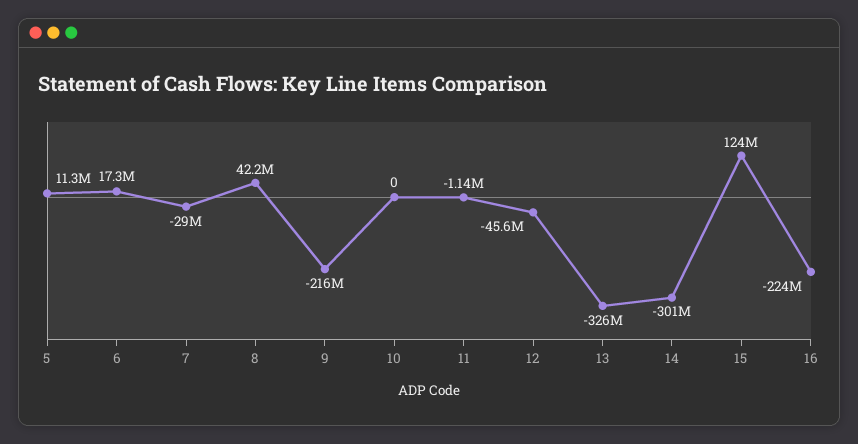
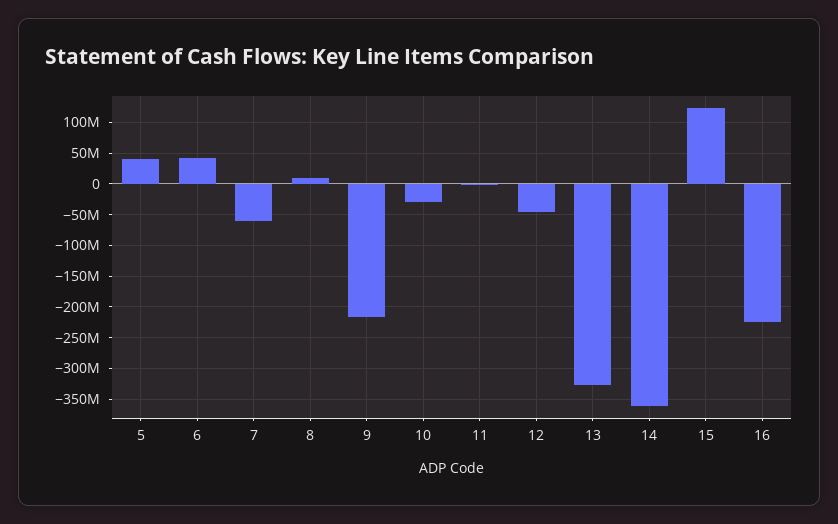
5: 11300000 -> 40000000
6: 17300000 -> 40000000
7: -29000000 -> -60000000
8: 42200000 -> 10000000
10: 0 -> -30000000
14: -301000000 -> -360000000

